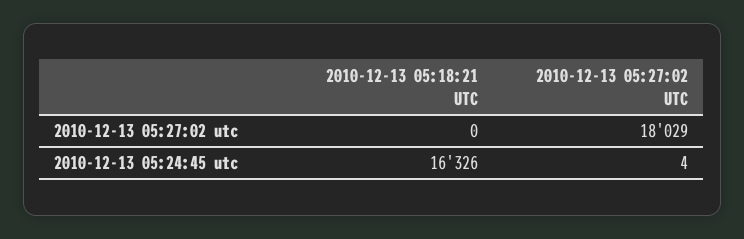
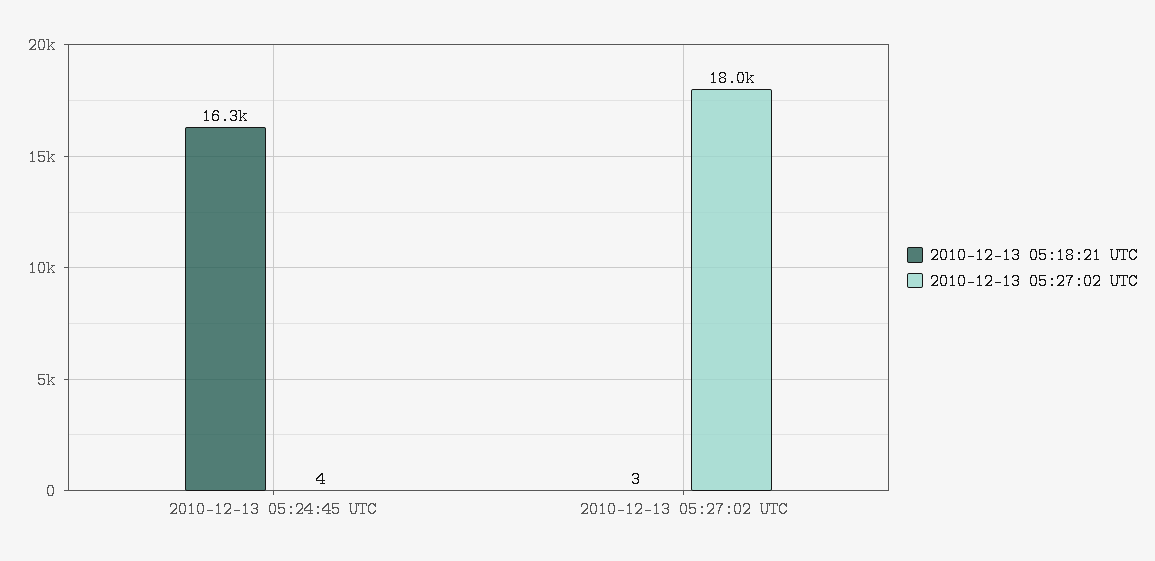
2010-12-13 05:18:21 UTC, 2010-12-13 05:27:02 utc: 0 -> 3

